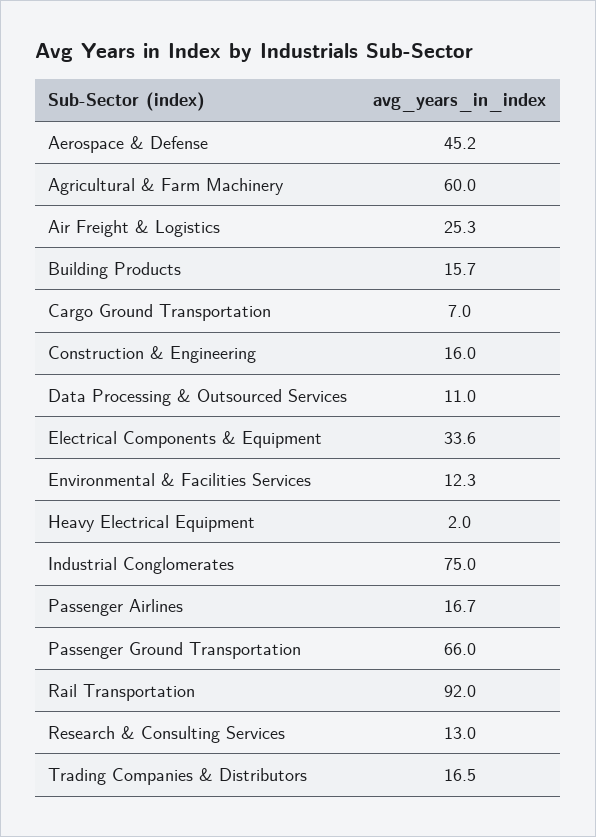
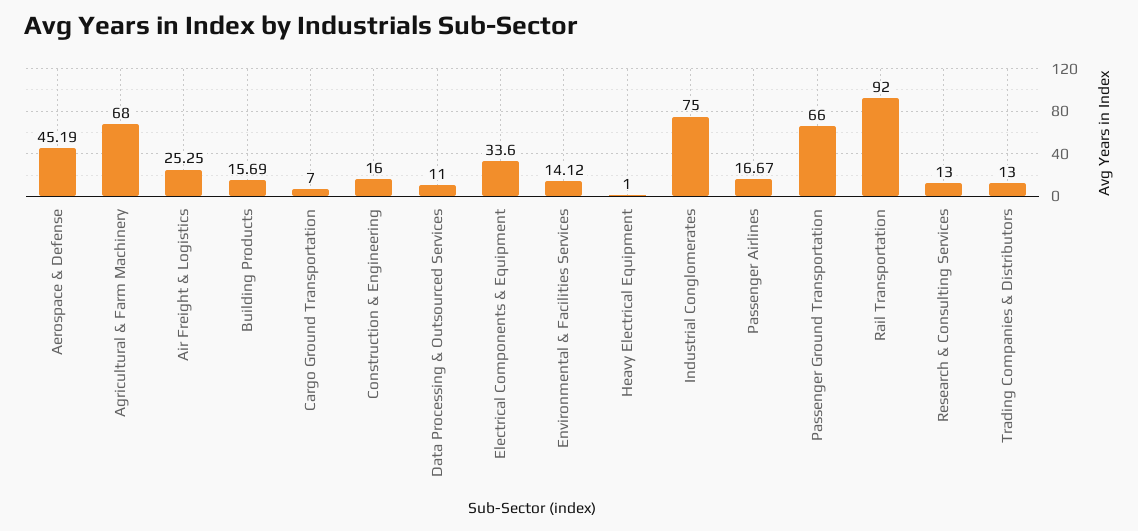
Agricultural & Farm Machinery: 60 -> 68
Environmental & Facilities Services: 12.3 -> 14.12
Heavy Electrical Equipment: 2 -> 1
Trading Companies & Distributors: 16.5 -> 13

